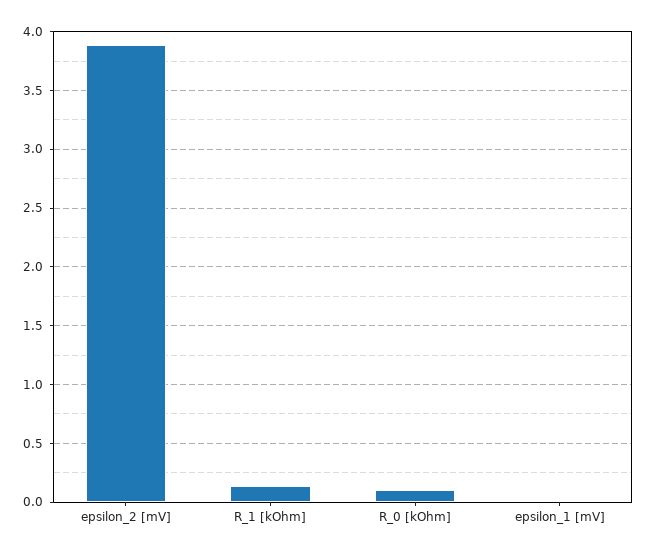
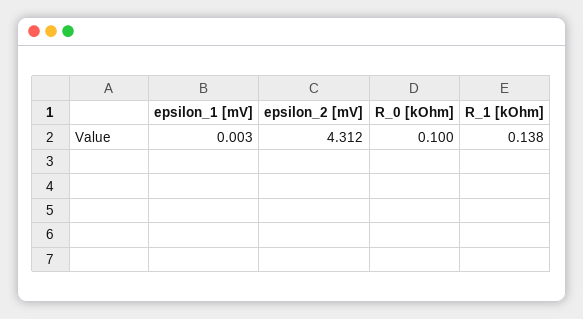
epsilon_2 [mV]: 3.9 -> 4.312

